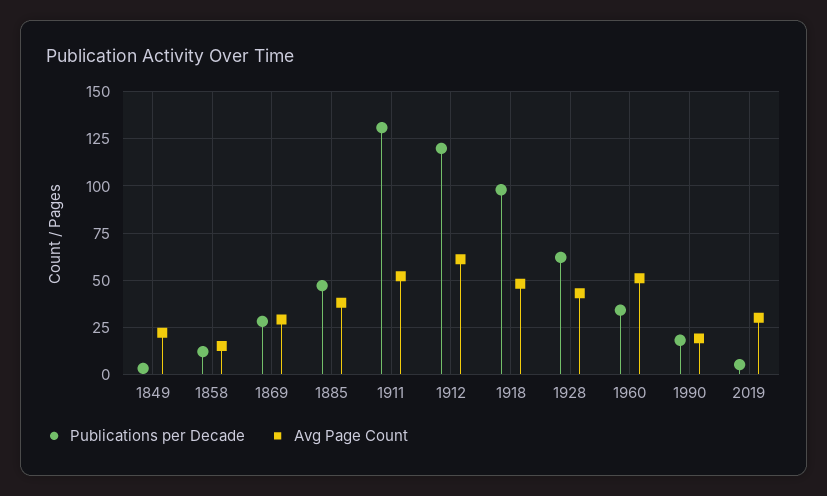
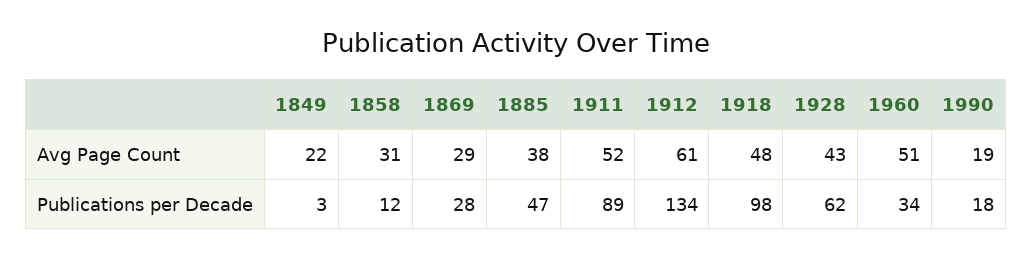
Avg Page Count, 1858: 15 -> 31
Publications per Decade, 1911: 130 -> 89
Publications per Decade, 1912: 120 -> 134
Publications per Decade, 2019: 5 -> none
Avg Page Count, 2019: 30 -> none

